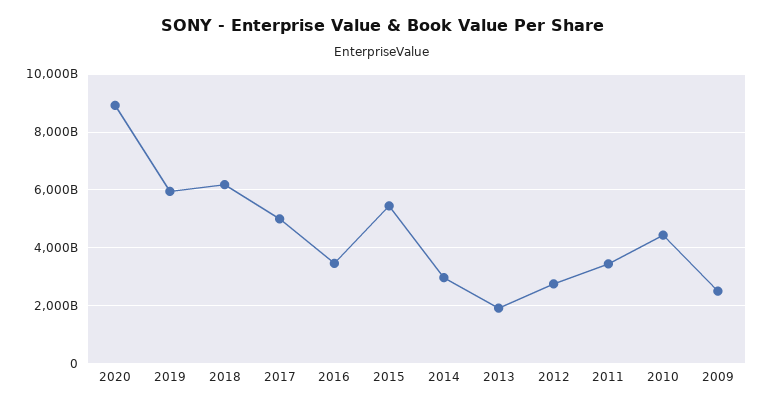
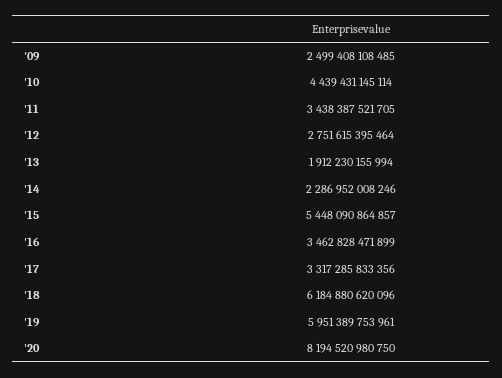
2020: 9000000000000 -> 8194520980750
2017: 5000000000000 -> 3317285833356
2014: 3000000000000 -> 2286952008246

